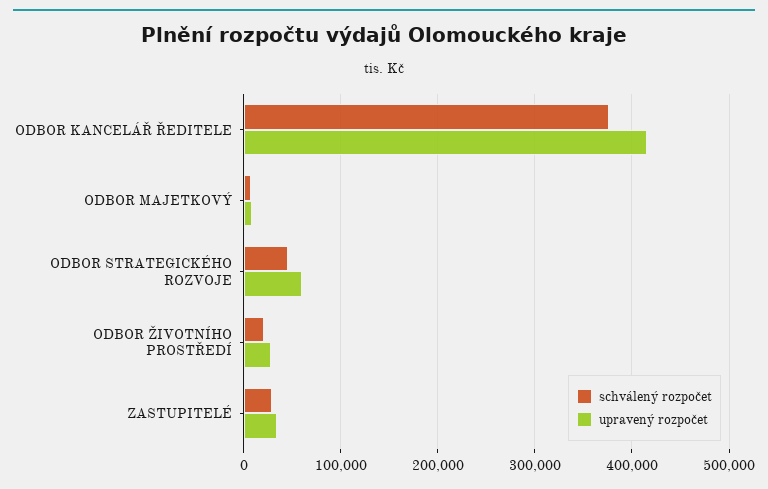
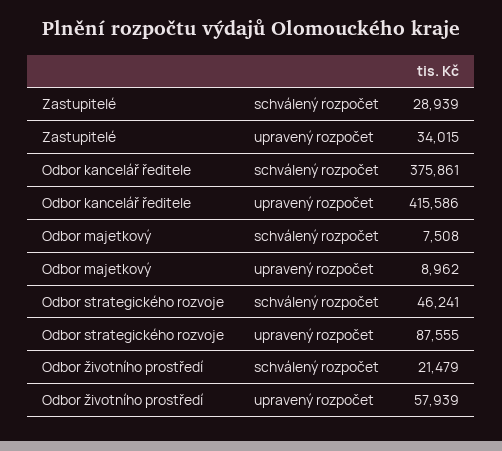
upravený rozpočet, ODBOR STRATEGICKÉHO ROZVOJE: 60000 -> 87555
upravený rozpočet, ODBOR ŽIVOTNÍHO PROSTŘEDÍ: 30000 -> 57939

